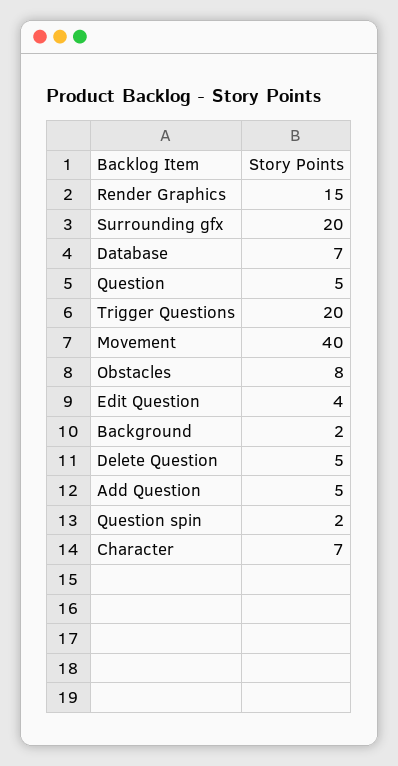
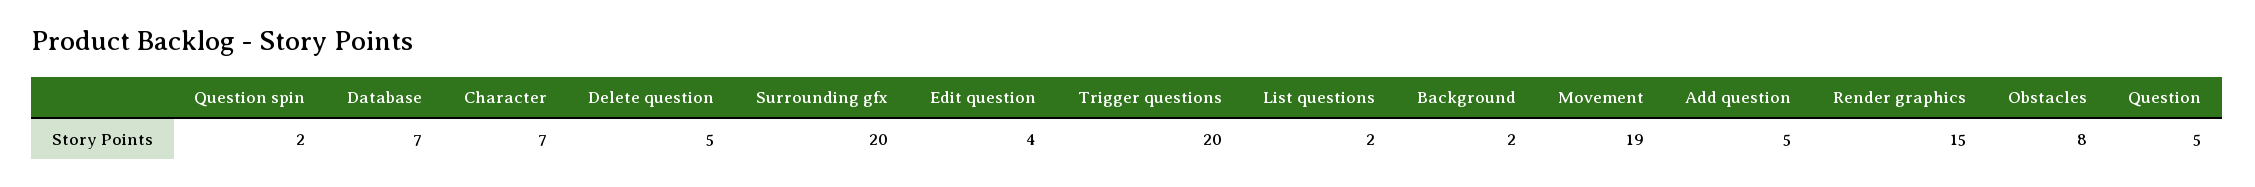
Movement: 40 -> 19
List questions: none -> 2

